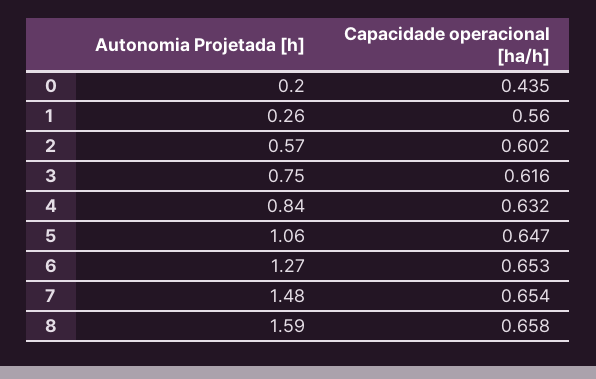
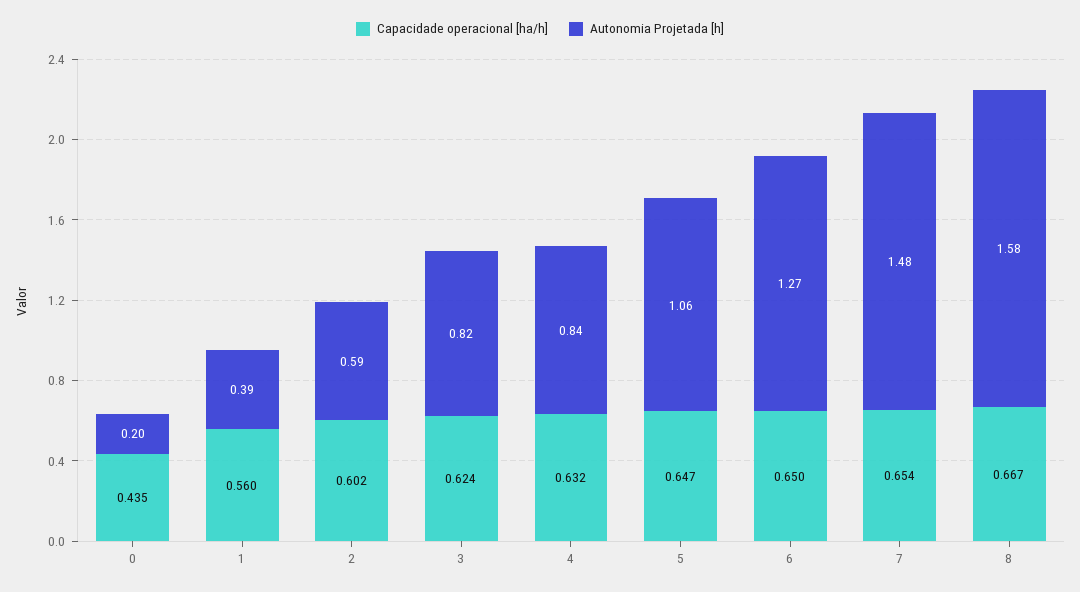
Autonomia Projetada [h], 1: 0.26 -> 0.39
Autonomia Projetada [h], 2: 0.57 -> 0.59
Autonomia Projetada [h], 3: 0.75 -> 0.82
Capacidade operacional [ha/h], 3: 0.616 -> 0.624
Capacidade operacional [ha/h], 6: 0.653 -> 0.65
Autonomia Projetada [h], 8: 1.59 -> 1.58
Capacidade operacional [ha/h], 8: 0.658 -> 0.667

